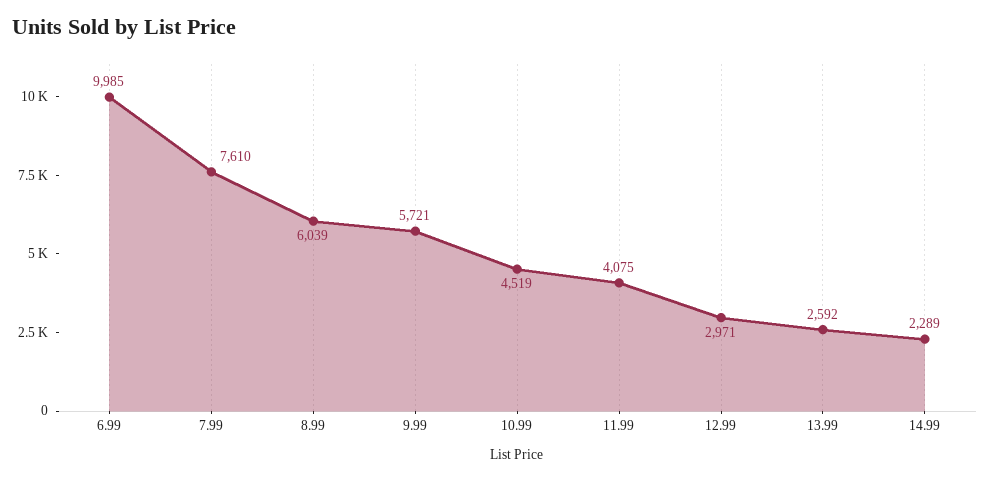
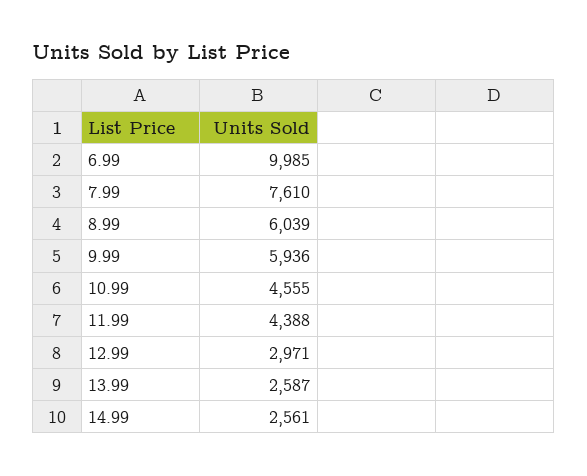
9.99: 5721 -> 5936
10.99: 4519 -> 4555
11.99: 4075 -> 4388
13.99: 2592 -> 2587
14.99: 2289 -> 2561

